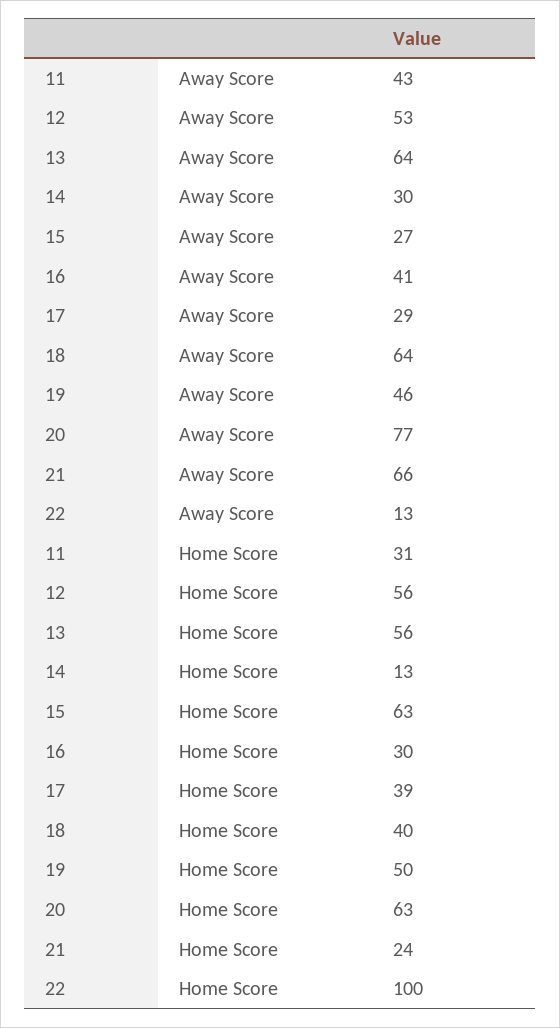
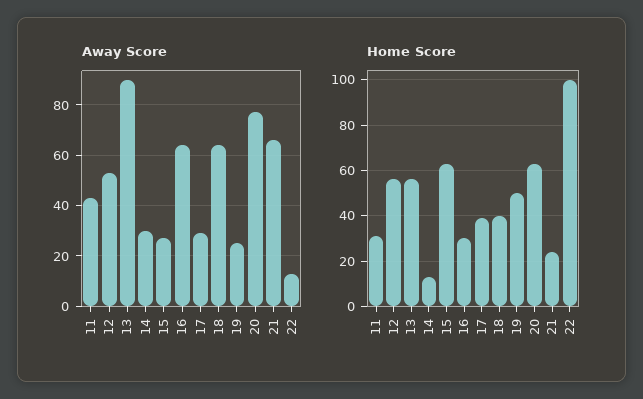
Away Score, 13: 64 -> 90
Away Score, 16: 41 -> 65
Away Score, 19: 46 -> 25

